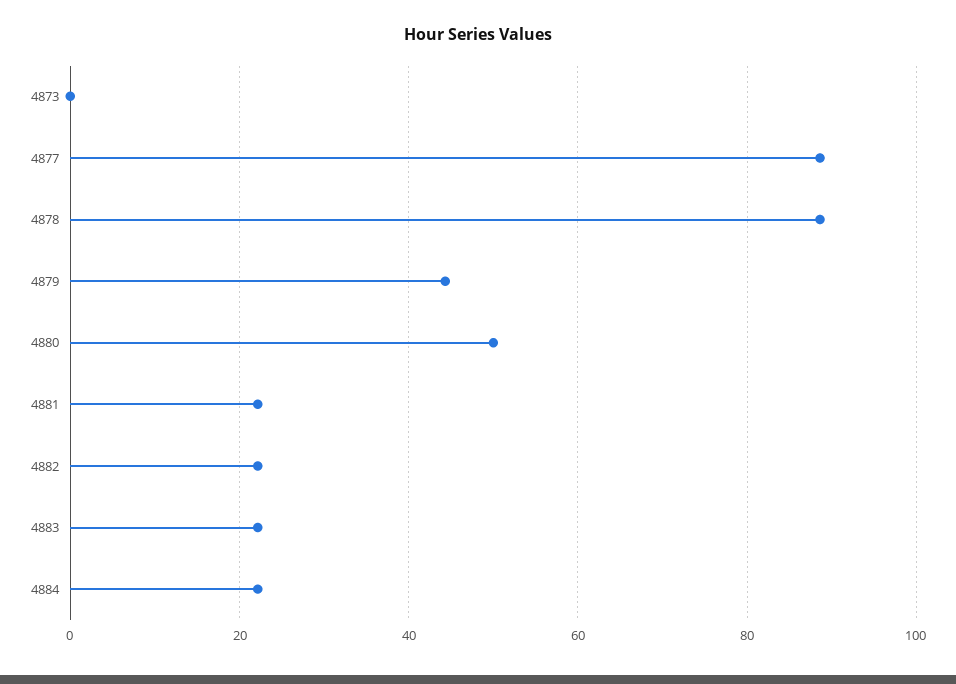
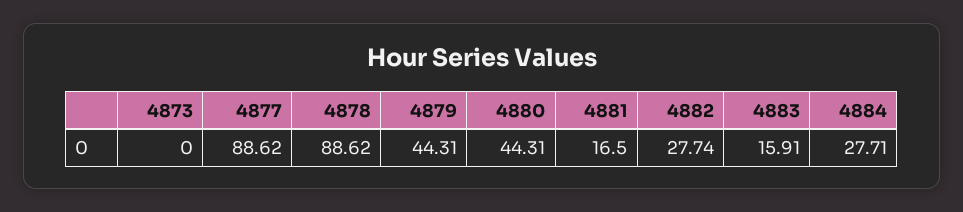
4880: 50 -> 44.31
4881: 22 -> 16.5
4882: 22 -> 27.74
4883: 22 -> 15.91
4884: 22 -> 27.71

